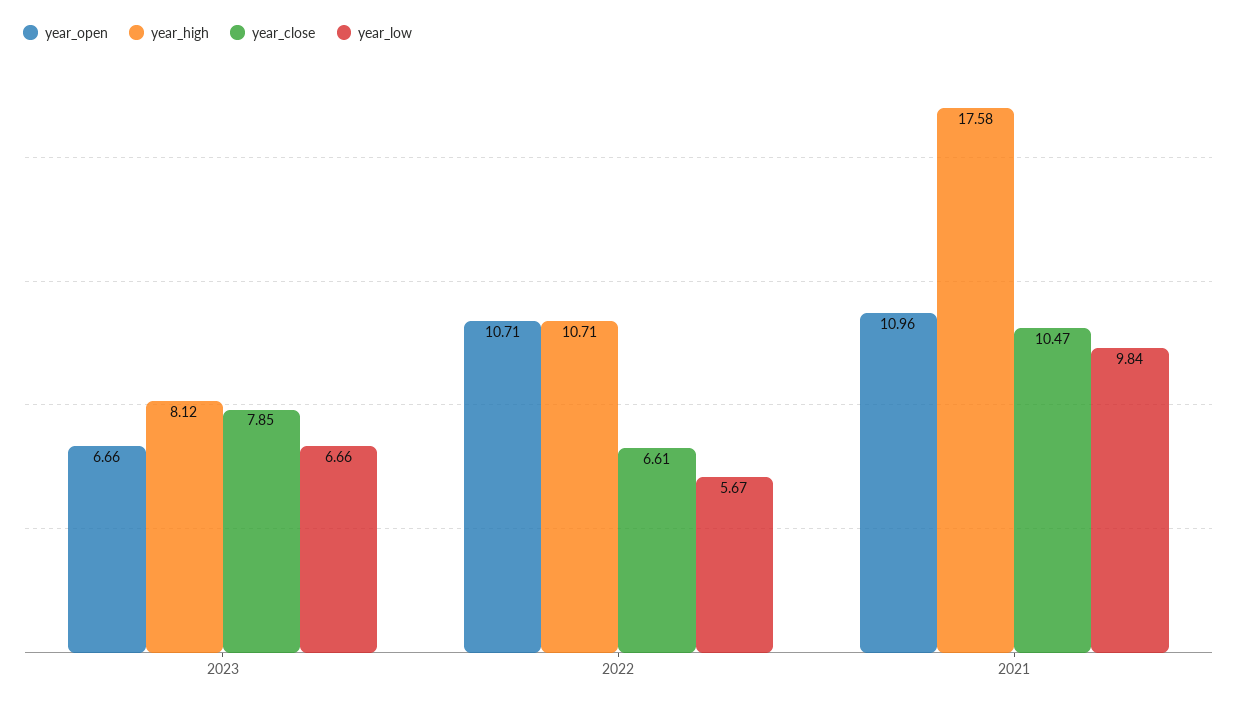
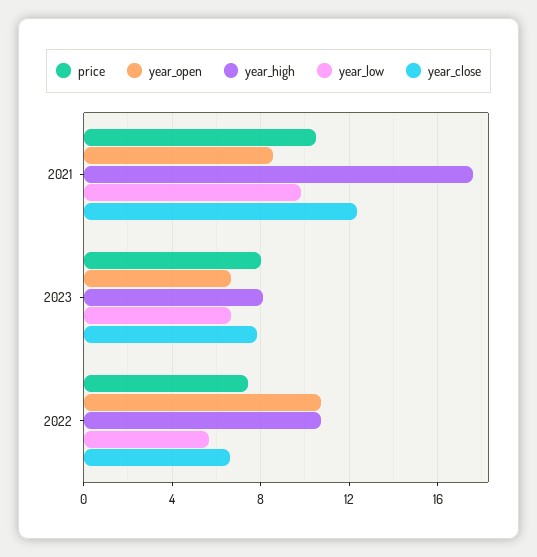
year_open, 2021: 10.96 -> 8.5
year_close, 2021: 10.47 -> 12.5
price, 2021: none -> 10.5
price, 2023: none -> 8
price, 2022: none -> 7.5

